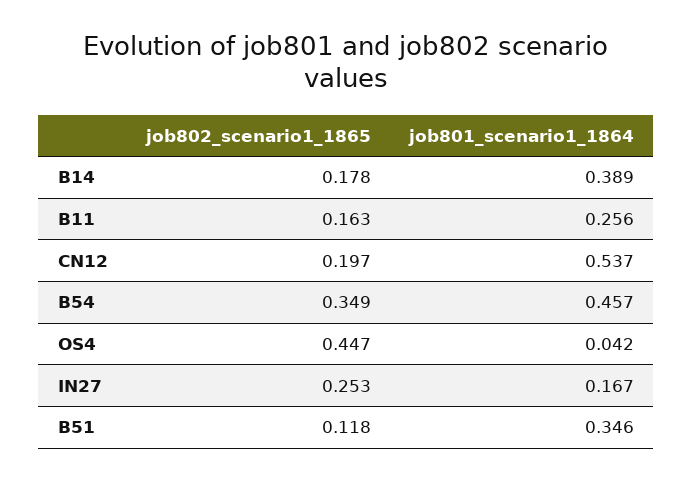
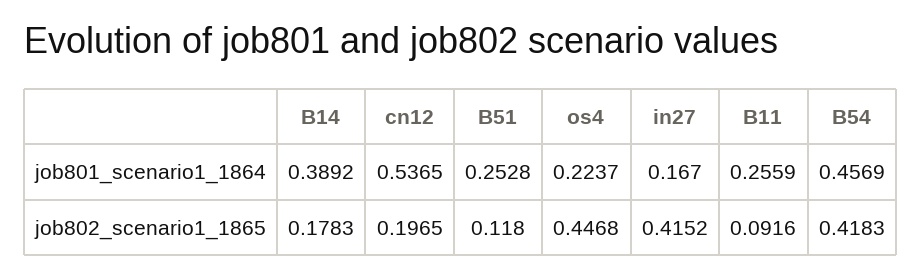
job802_scenario1_1865, B11: 0.163 -> 0.0916
job802_scenario1_1865, B54: 0.349 -> 0.4183
job801_scenario1_1864, OS4: 0.042 -> 0.2237
job802_scenario1_1865, IN27: 0.253 -> 0.4152
job801_scenario1_1864, B51: 0.346 -> 0.2528

